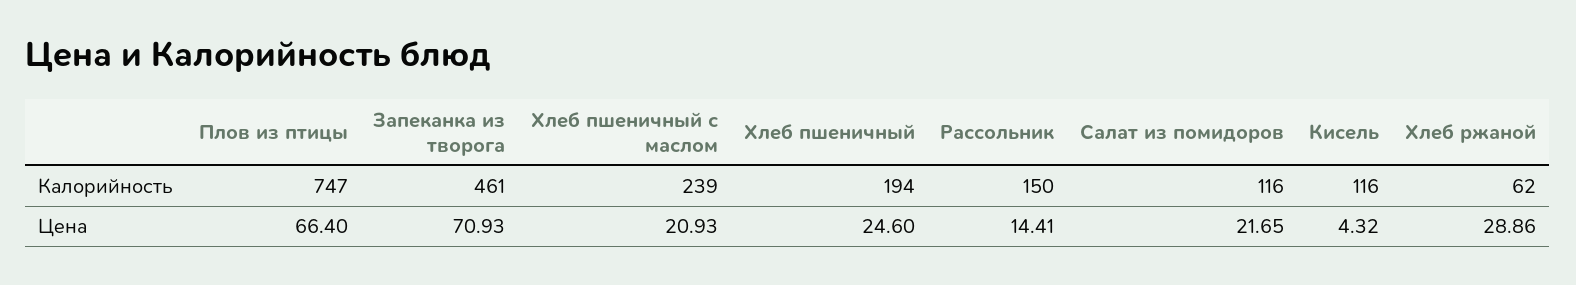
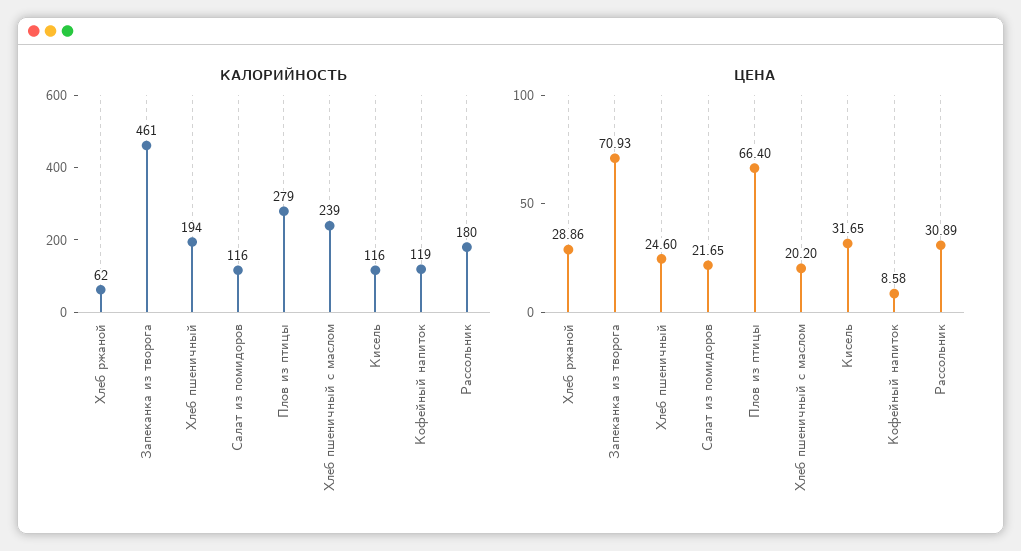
Калорийность, Плов из птицы: 747 -> 279
Калорийность, Рассольник: 150 -> 180
Цена, Хлеб пшеничный с маслом: 20.93 -> 20.2
Цена, Рассольник: 14.41 -> 30.89
Цена, Кисель: 4.32 -> 31.65
Калорийность, Кофейный напиток: none -> 119
Цена, Кофейный напиток: none -> 8.58

